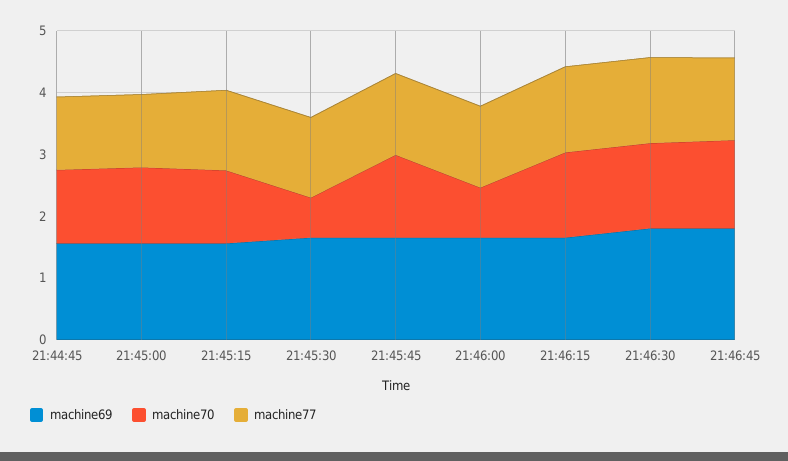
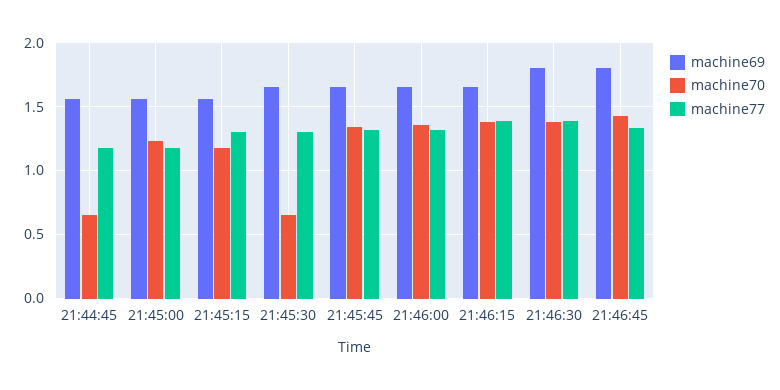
machine70, 21:44:45: 1.2 -> 0.65
machine70, 21:46:00: 0.8 -> 1.35

